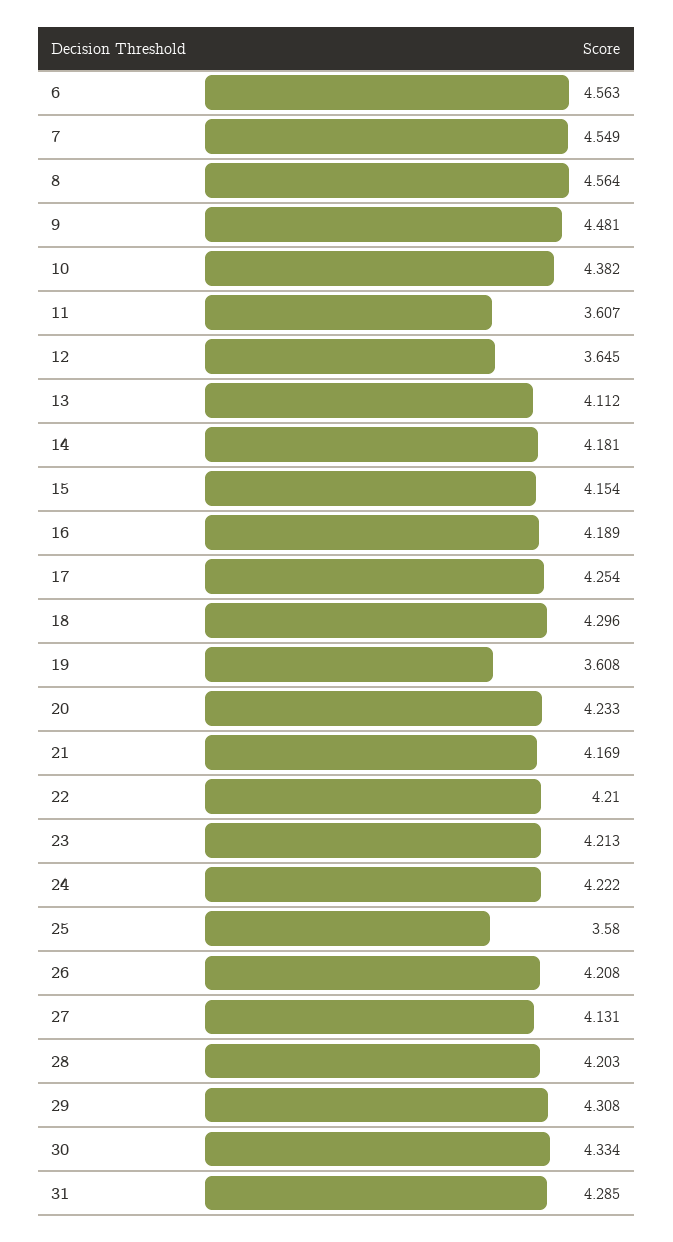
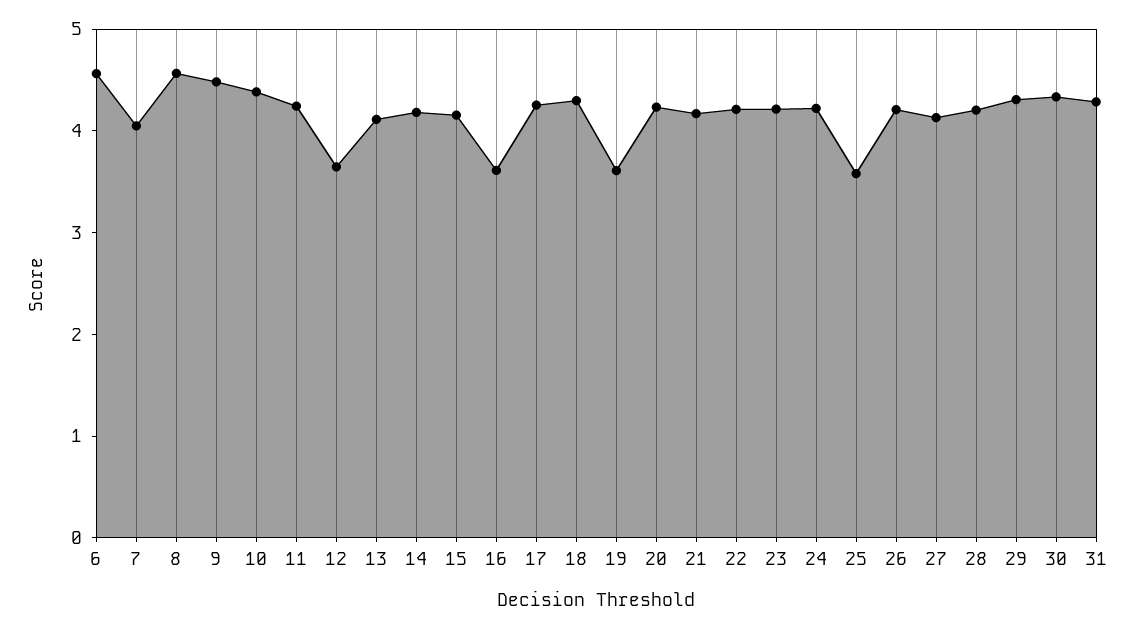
7: 4.549 -> 4
11: 3.607 -> 4.2
16: 4.189 -> 3.6

